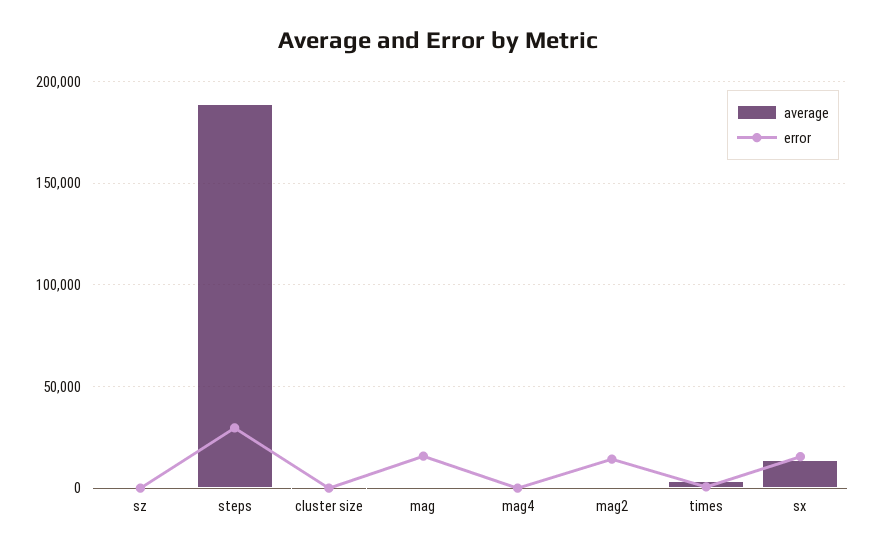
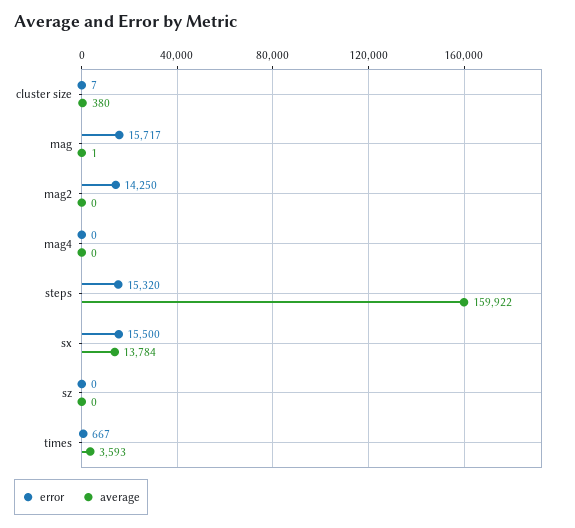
average, steps: 190000 -> 159922
error, steps: 30000 -> 15320

